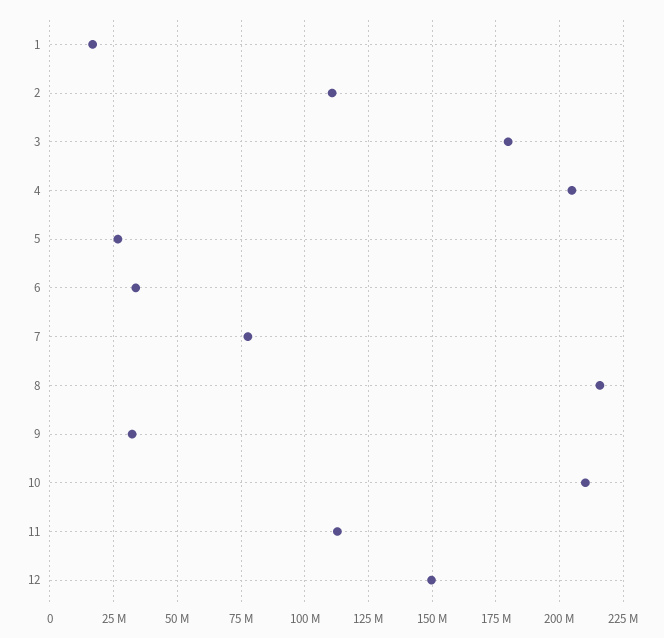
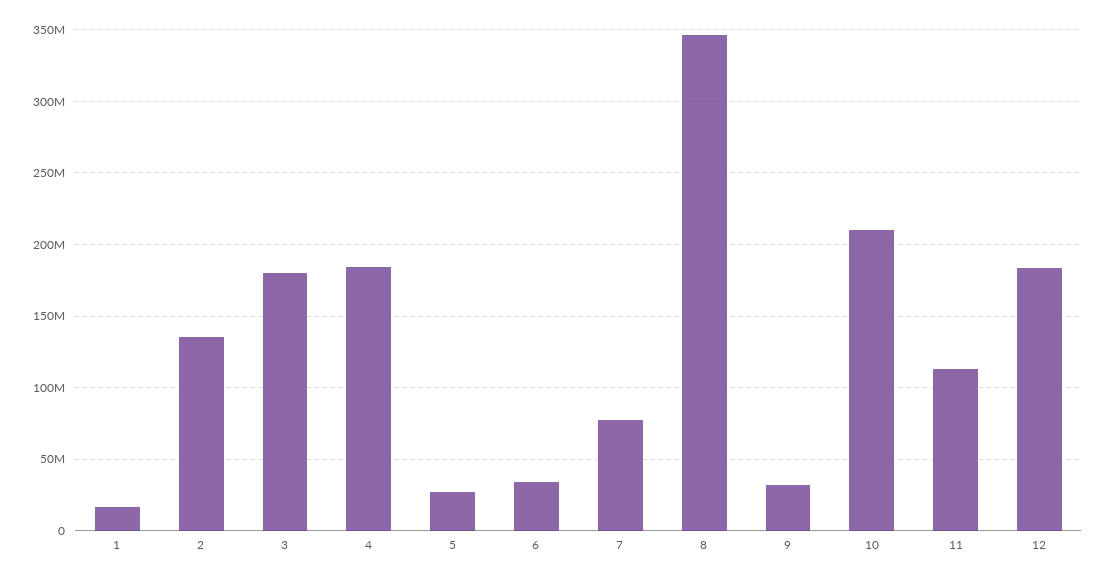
2: 110000000 -> 135000000
4: 205000000 -> 185000000
8: 215000000 -> 345000000
12: 150000000 -> 185000000

